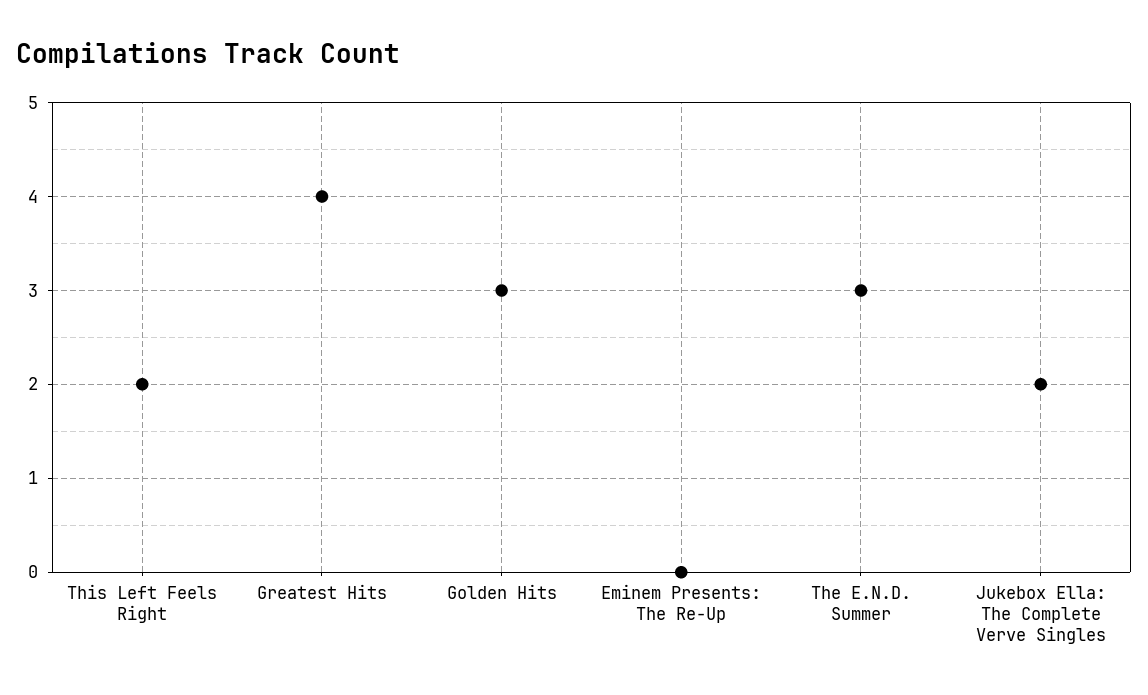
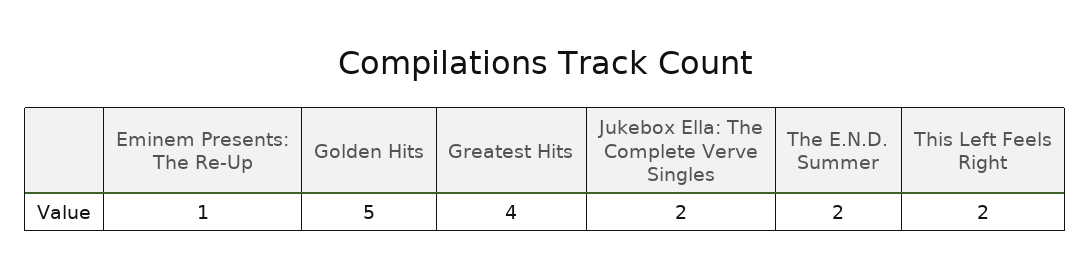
Golden Hits: 3 -> 5
Eminem Presents: The Re-Up: 0 -> 1
The E.N.D. Summer: 3 -> 2

